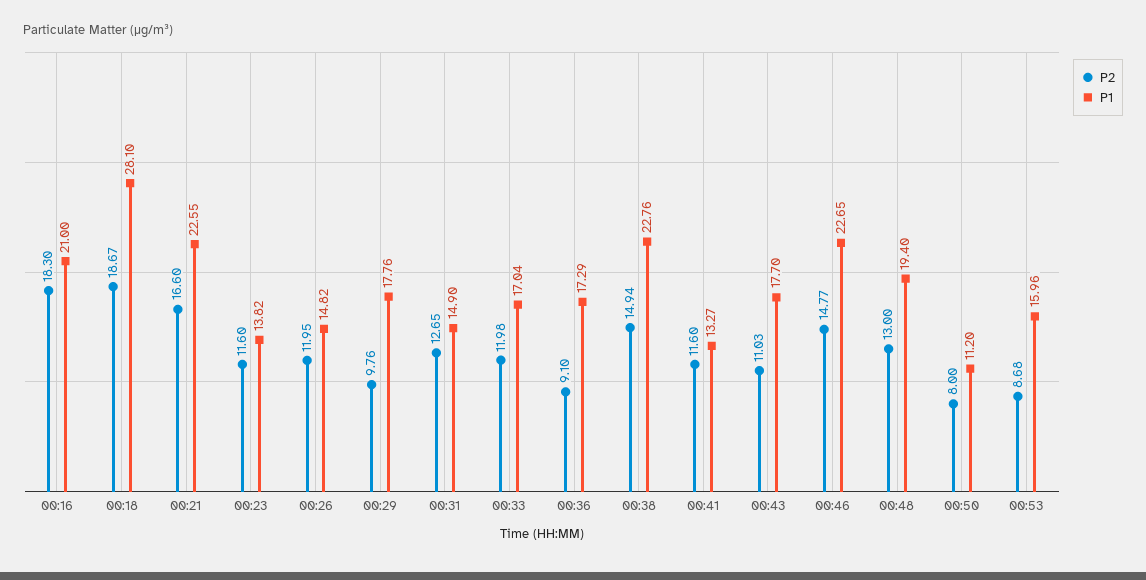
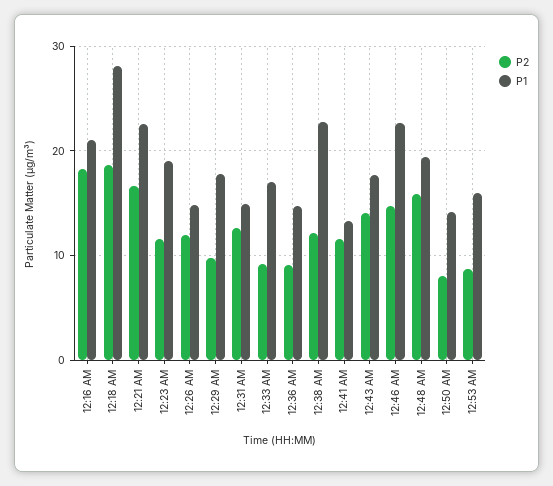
P1, 00:23: 13.82 -> 19
P2, 00:33: 11.98 -> 9
P1, 00:36: 17.29 -> 15
P2, 00:38: 14.94 -> 12
P2, 00:43: 11.03 -> 14
P2, 00:48: 13 -> 16
P1, 00:50: 11.2 -> 14

